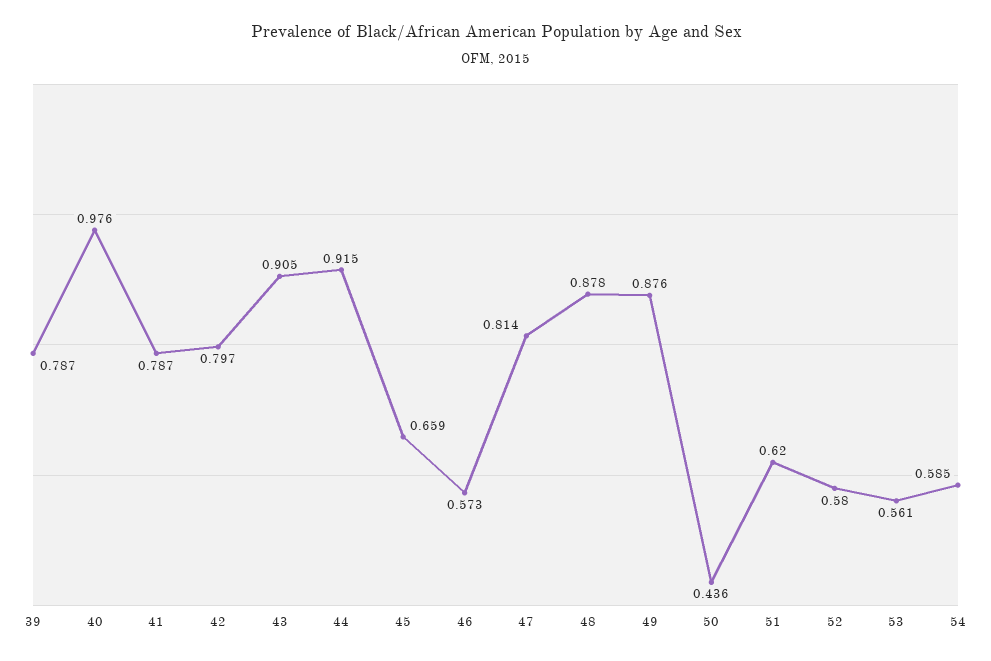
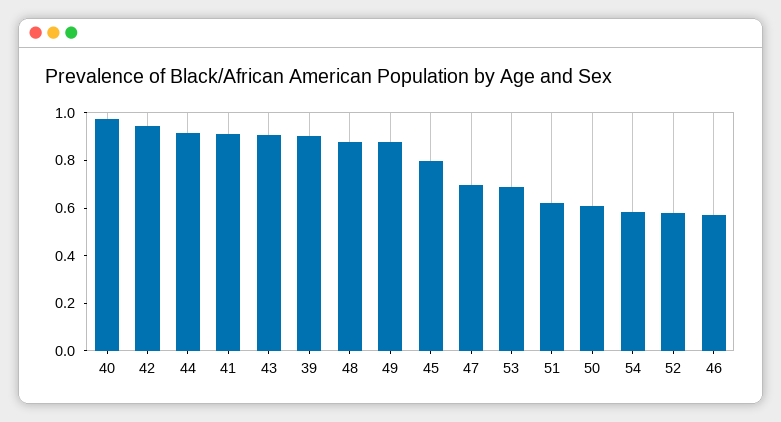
39: 0.787 -> 0.9
41: 0.787 -> 0.9
42: 0.797 -> 0.95
45: 0.659 -> 0.8
47: 0.814 -> 0.7
50: 0.436 -> 0.6
53: 0.561 -> 0.7

